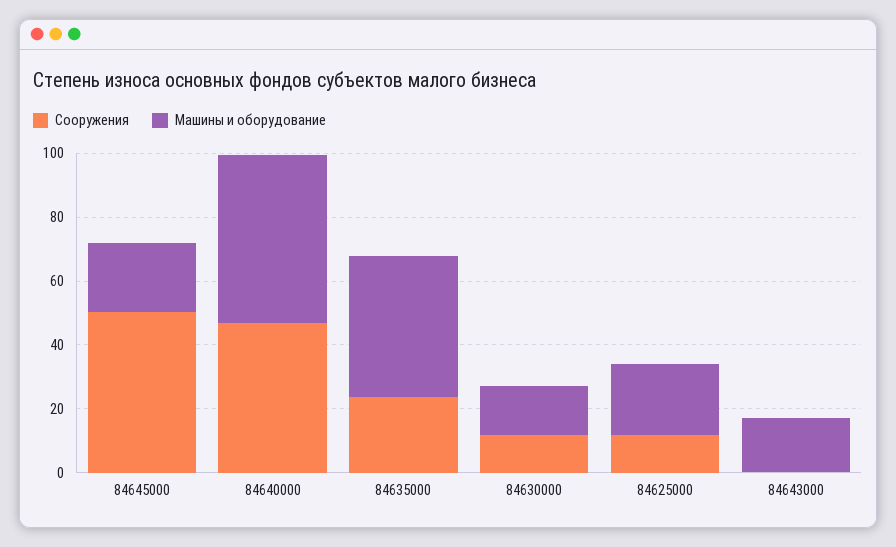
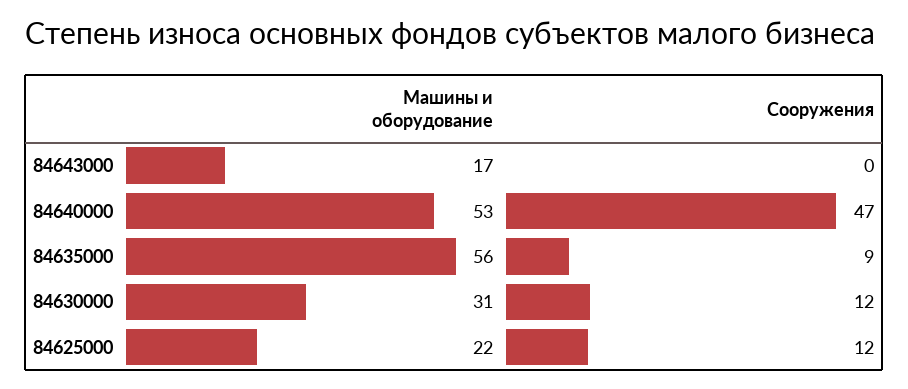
Сооружения, 84645000: 50 -> none
Машины и оборудование, 84645000: 20 -> none
Сооружения, 84635000: 25 -> 9
Машины и оборудование, 84635000: 45 -> 56
Машины и оборудование, 84630000: 15 -> 31

